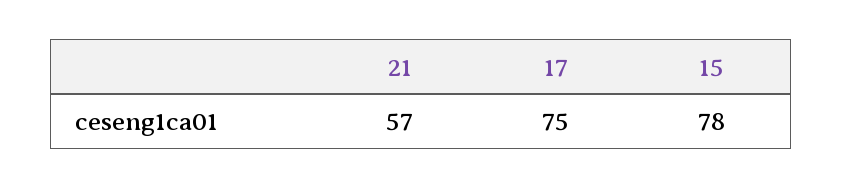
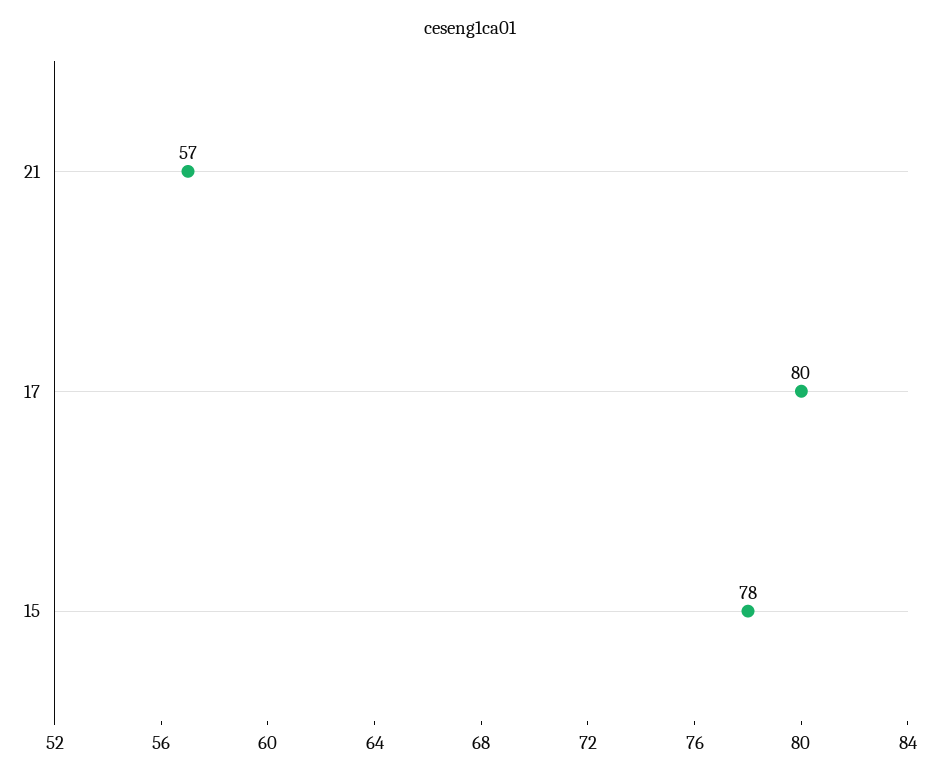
17: 75 -> 80

